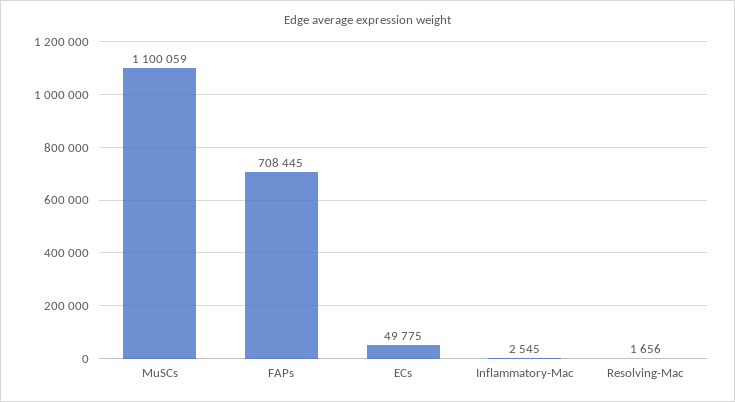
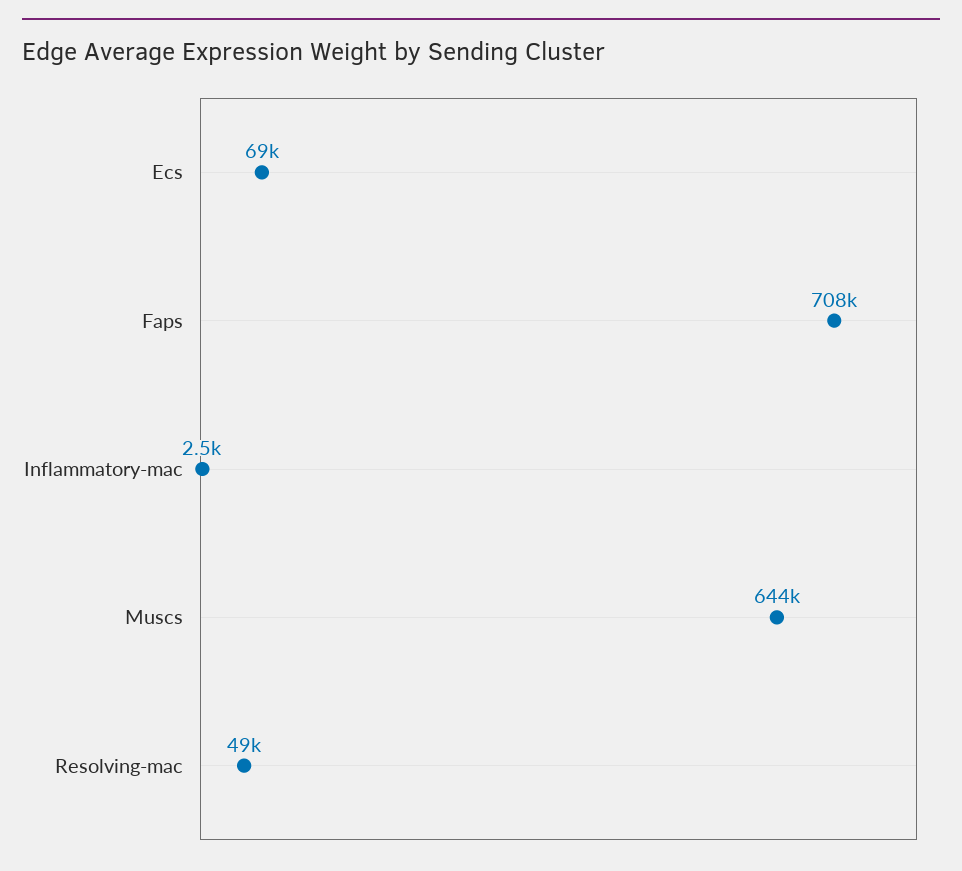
MuSCs: 1100059 -> 644000
ECs: 49775 -> 69000
Resolving-Mac: 1656 -> 49000

